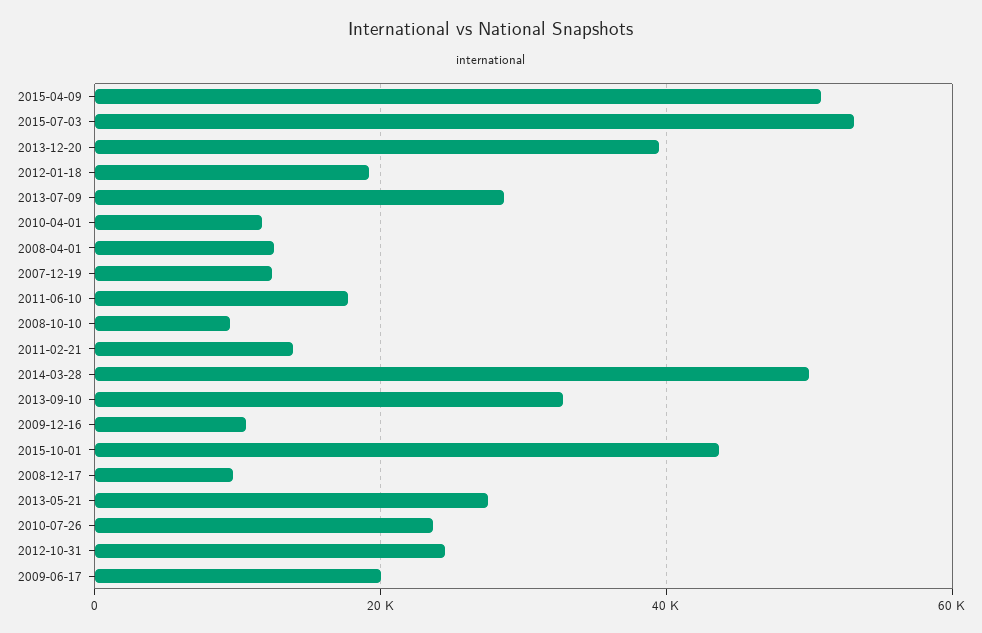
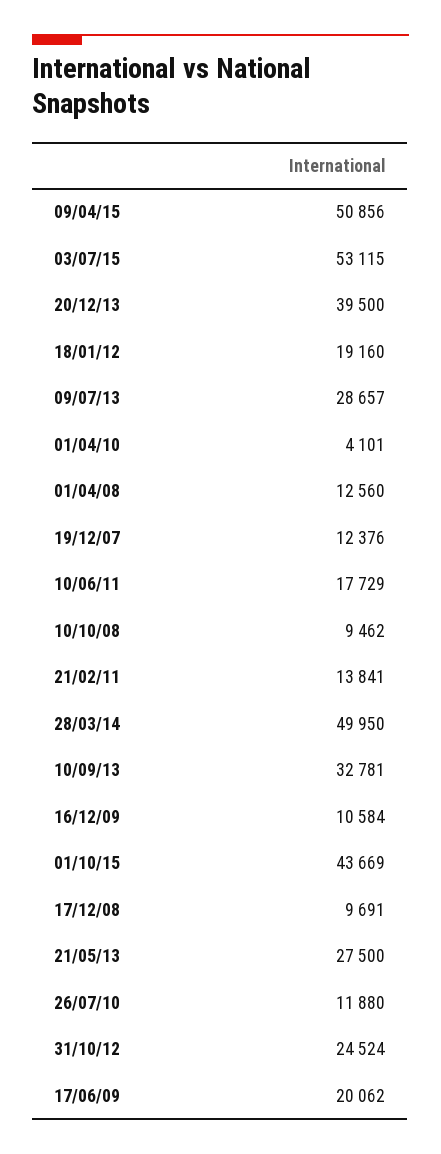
2010-04-01: 12000 -> 4101
2010-07-26: 24000 -> 11880

